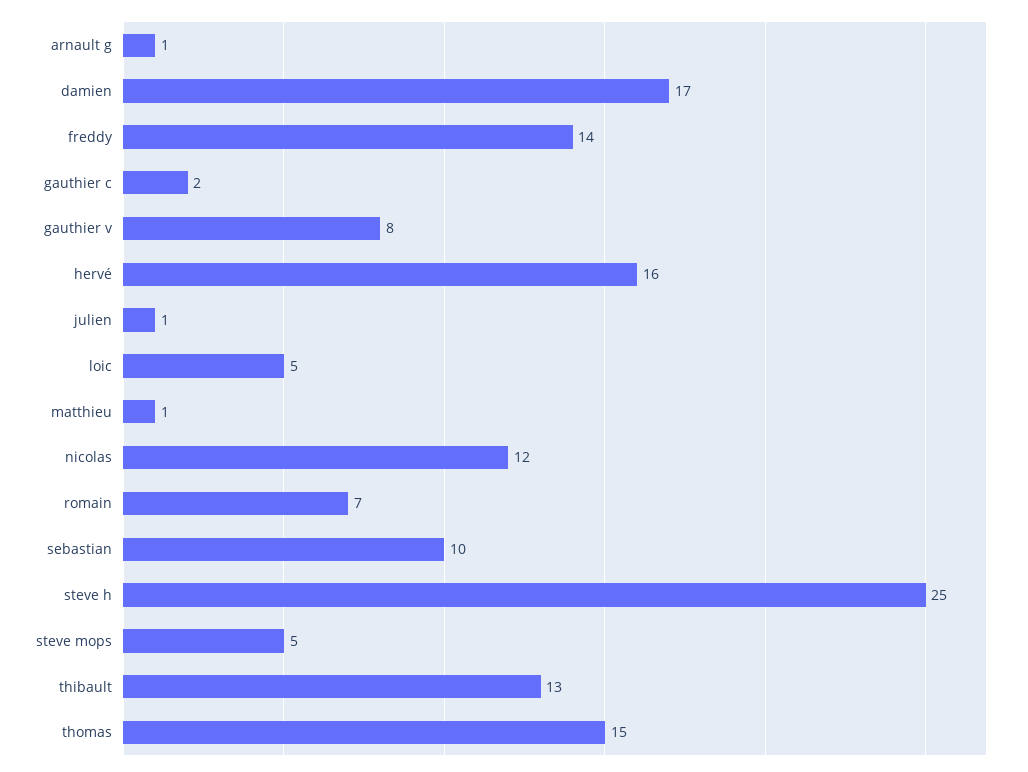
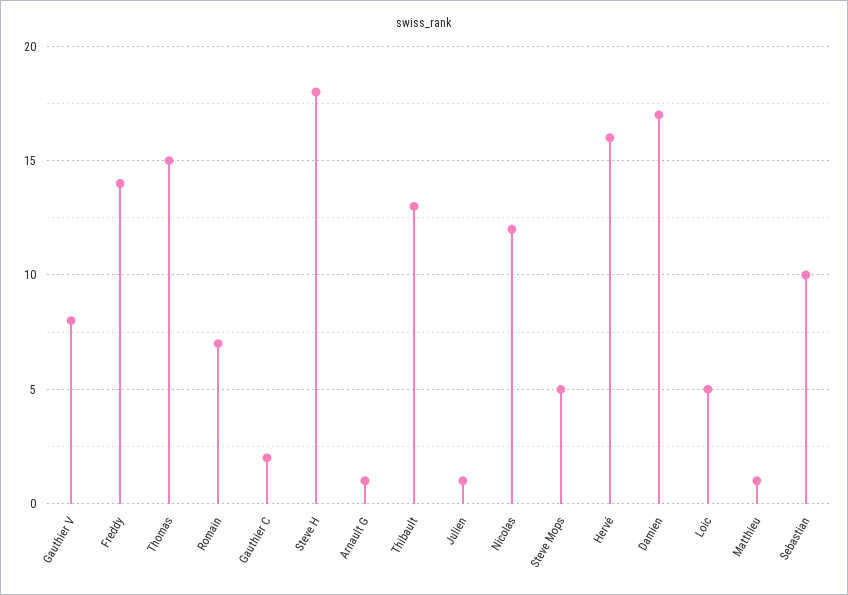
steve h: 25 -> 18

